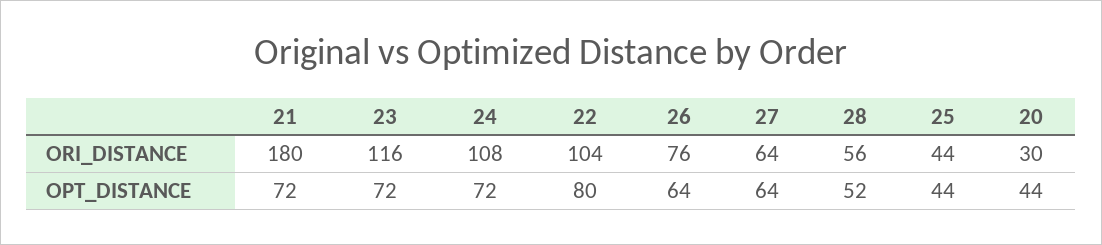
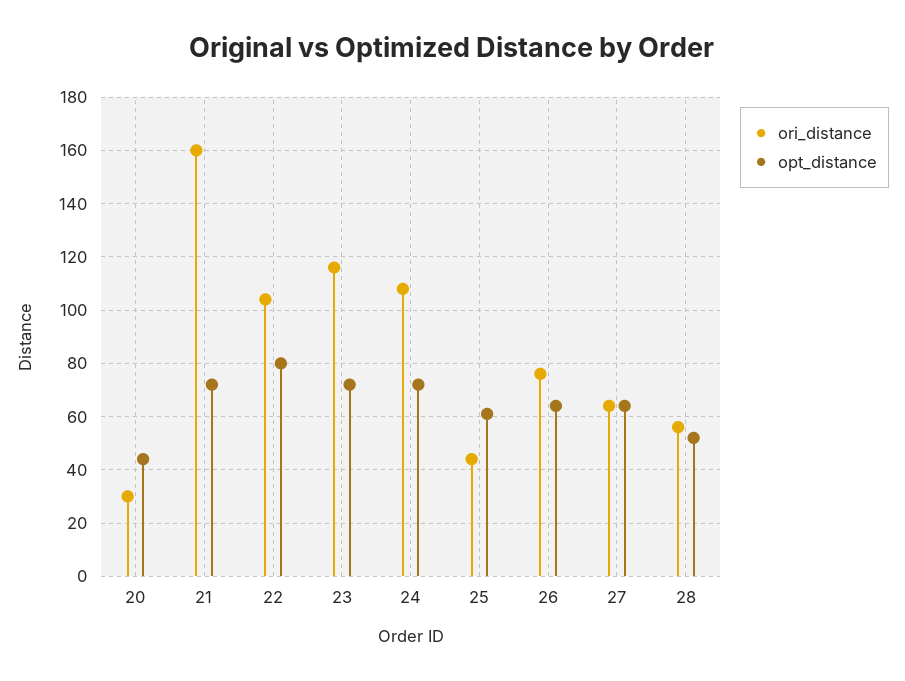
ORI_DISTANCE, 21: 180 -> 160
OPT_DISTANCE, 25: 44 -> 60

